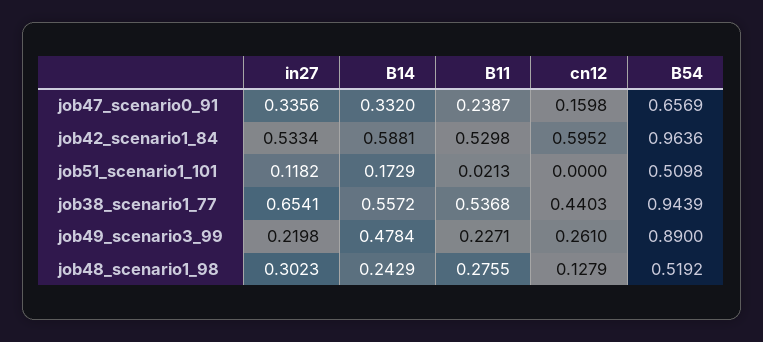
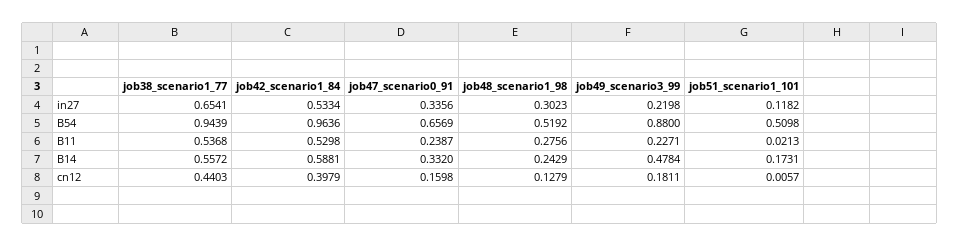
cn12, job42_scenario1_84: 0.5952 -> 0.3979
B14, job51_scenario1_101: 0.1729 -> 0.1731
cn12, job51_scenario1_101: 0 -> 0.0057
cn12, job49_scenario3_99: 0.261 -> 0.1811
B54, job49_scenario3_99: 0.89 -> 0.88
B11, job48_scenario1_98: 0.2755 -> 0.2756

